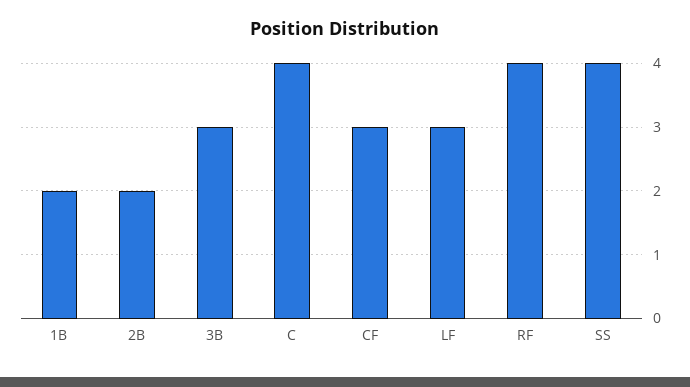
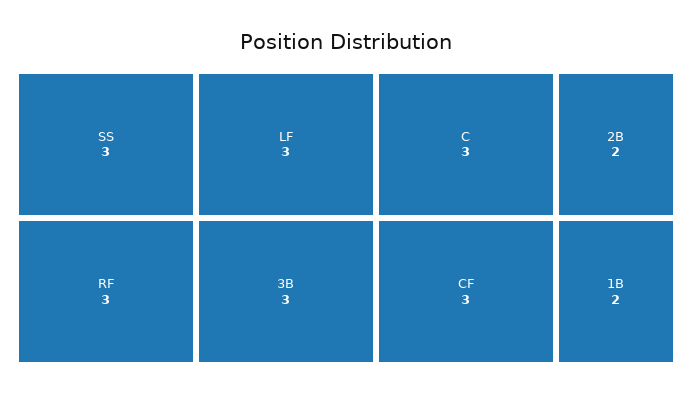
C: 4 -> 3
RF: 4 -> 3
SS: 4 -> 3

